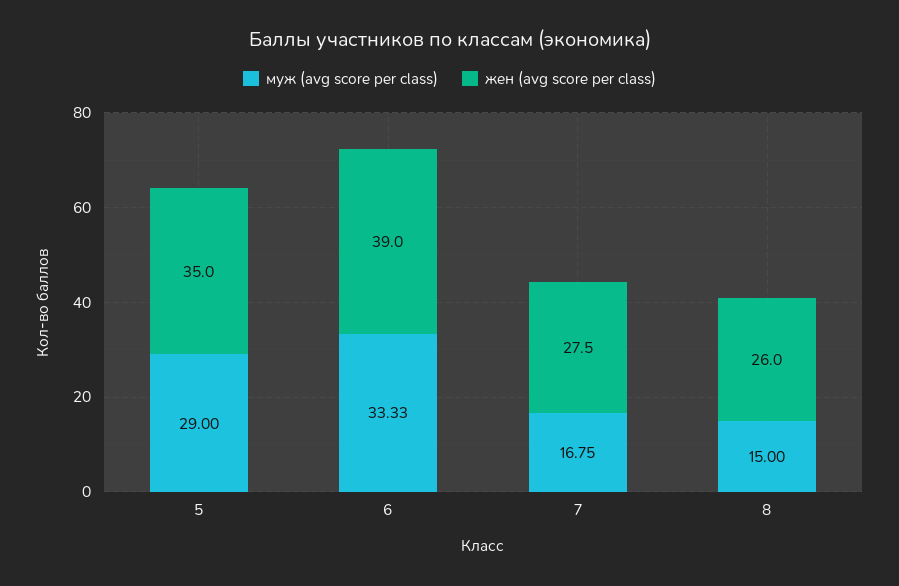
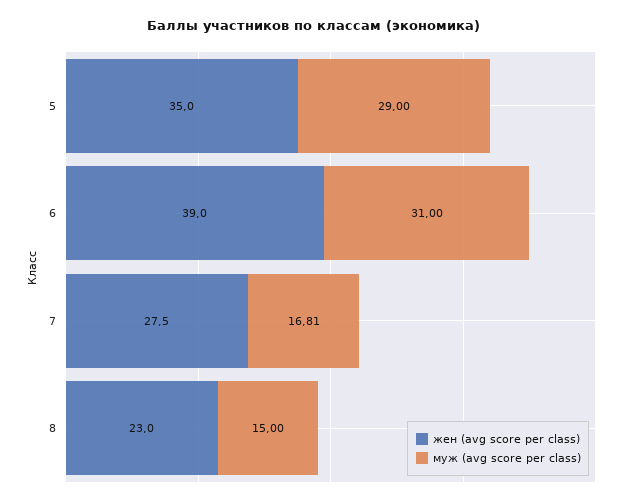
муж (avg score per class), 6: 33.33 -> 31
муж (avg score per class), 7: 16.75 -> 16.81
жен (avg score per class), 8: 26 -> 23

